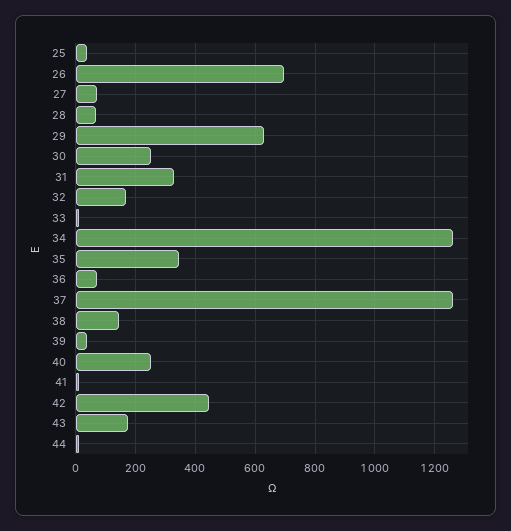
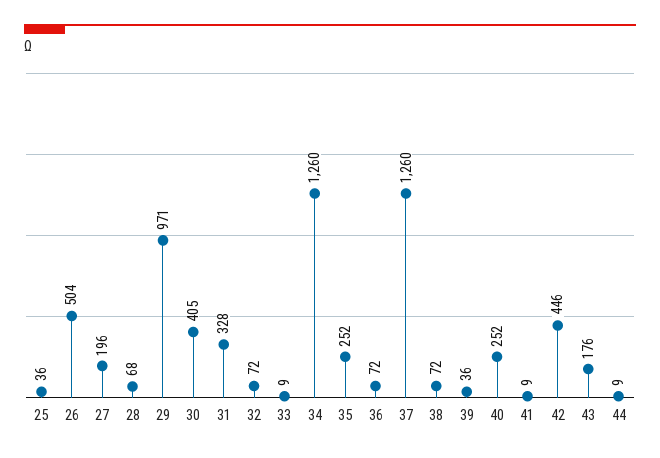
26: 700 -> 504
27: 75 -> 196
29: 625 -> 971
30: 250 -> 405
32: 175 -> 72
35: 350 -> 252
38: 150 -> 72

